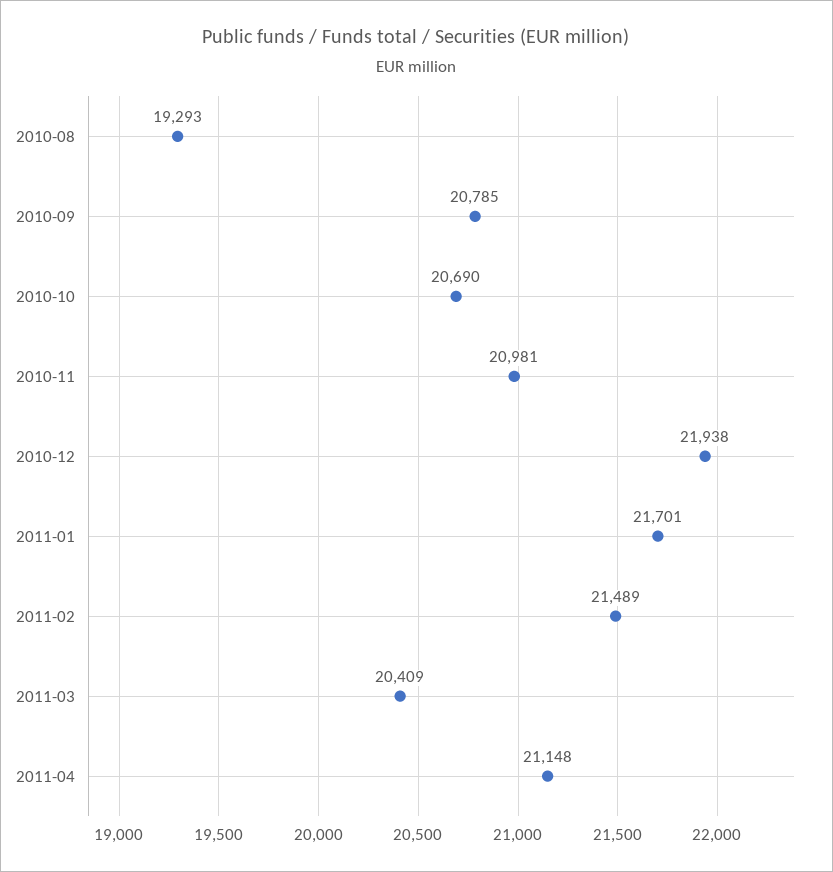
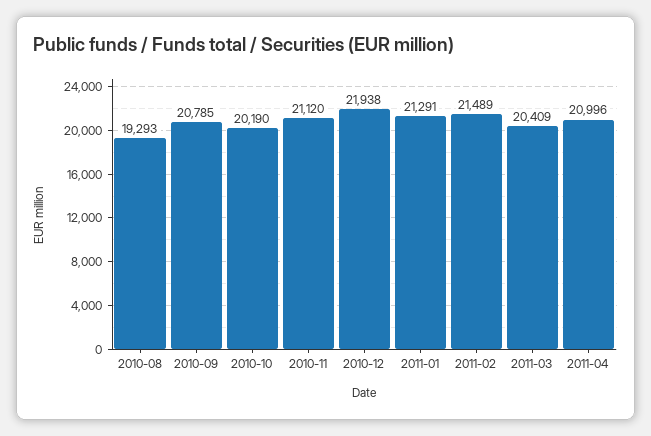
2010-10: 20690 -> 20190
2010-11: 20981 -> 21120
2011-01: 21701 -> 21291
2011-04: 21148 -> 20996

